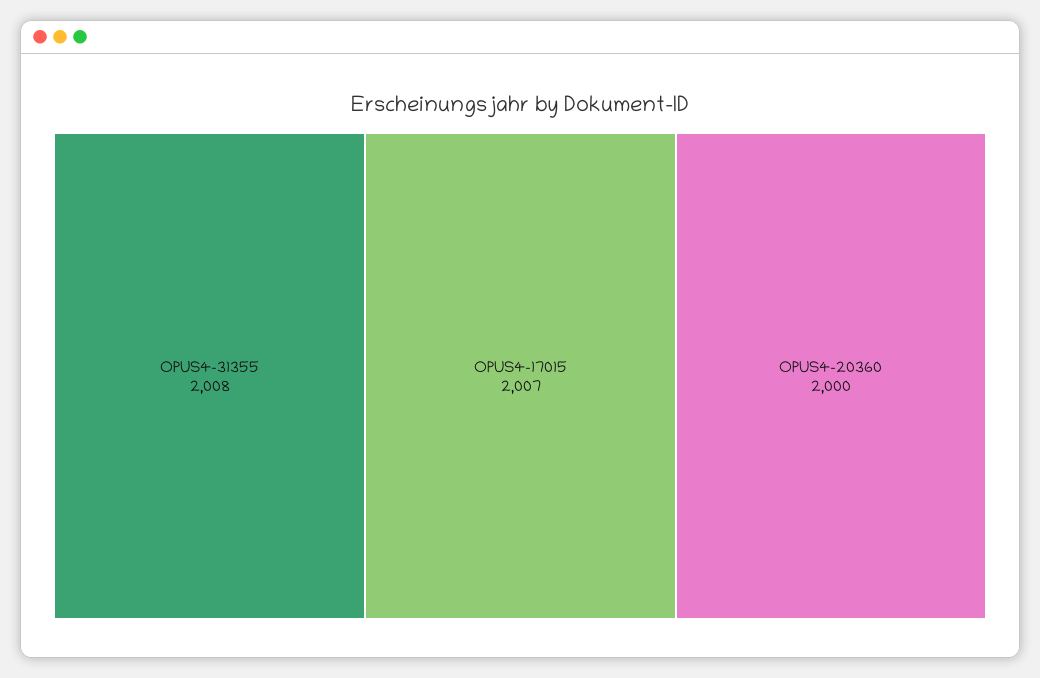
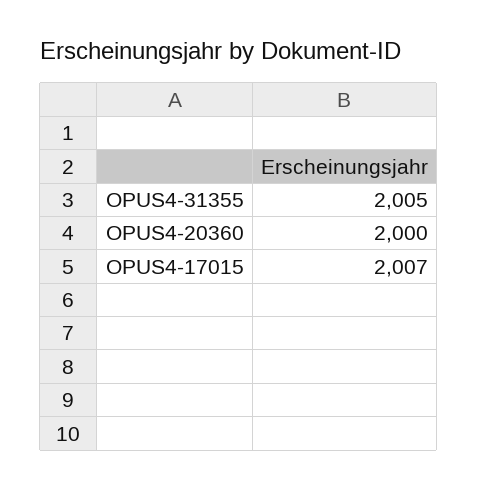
OPUS4-31355: 2008 -> 2005

